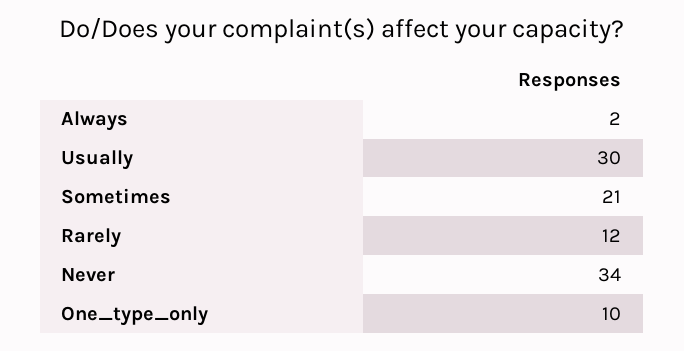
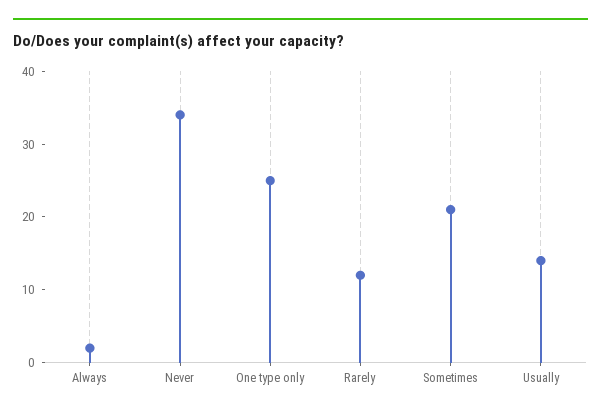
Usually: 30 -> 15
One_type_only: 10 -> 25

